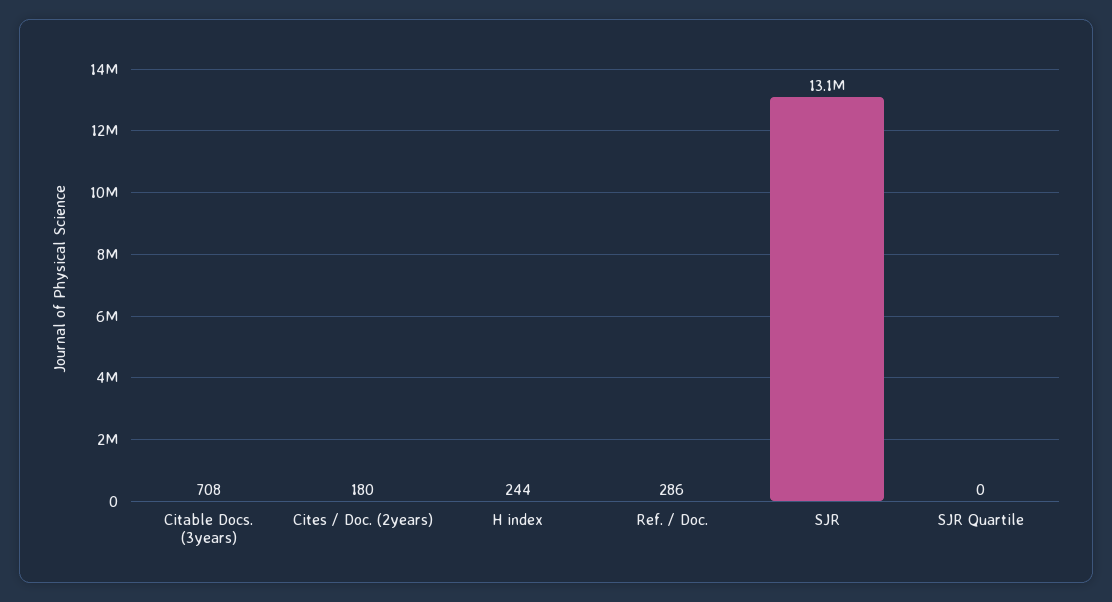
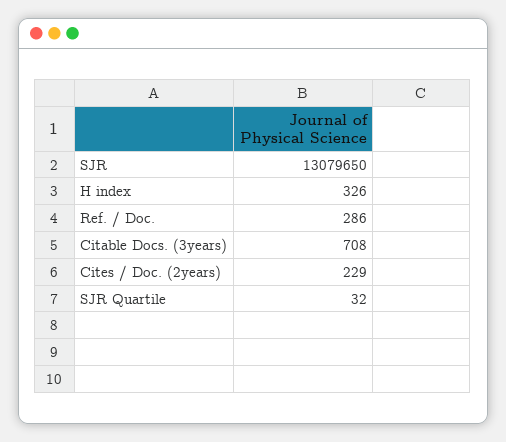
Cites / Doc. (2years): 180 -> 229
H index: 244 -> 326
SJR Quartile: 0 -> 32

